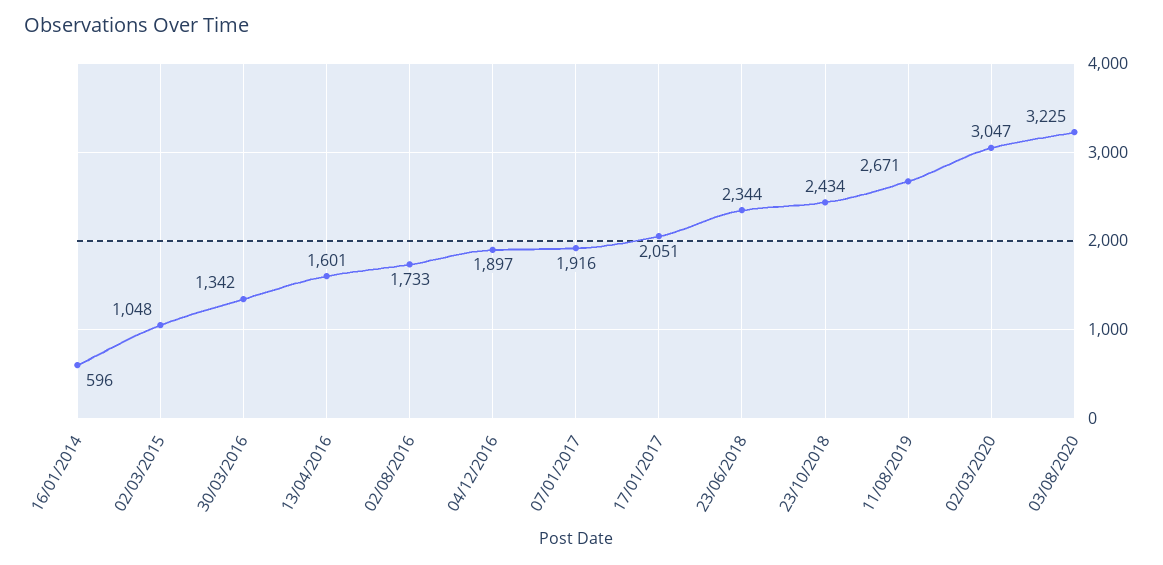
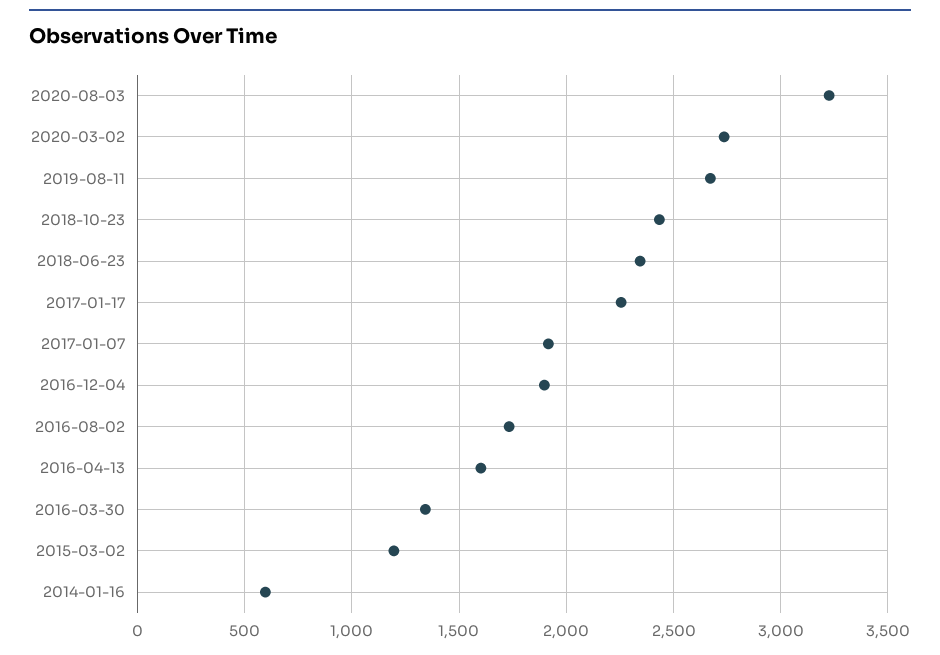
02/03/2015: 1048 -> 1200
17/01/2017: 2051 -> 2250
02/03/2020: 3047 -> 2750

